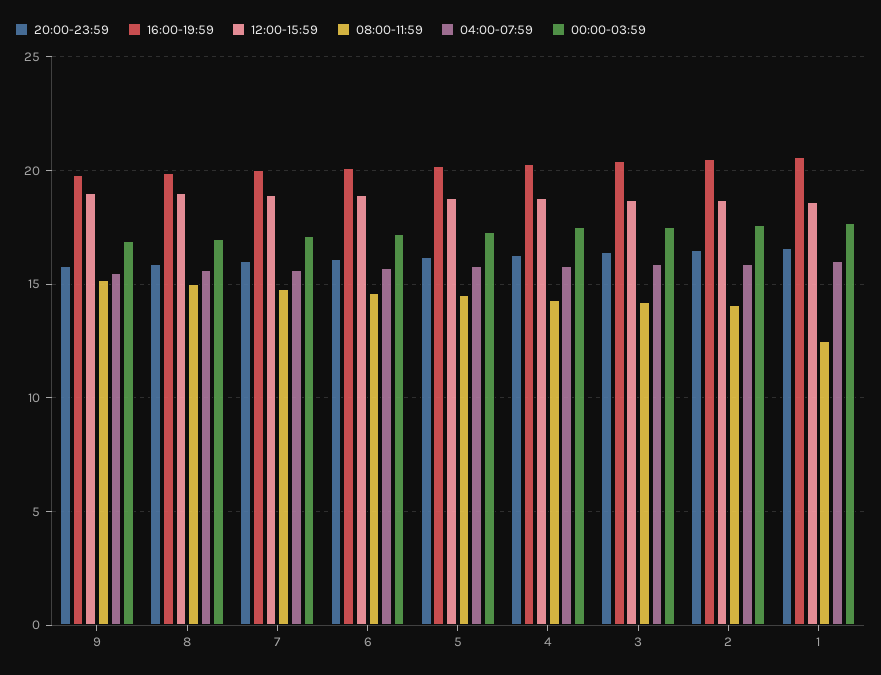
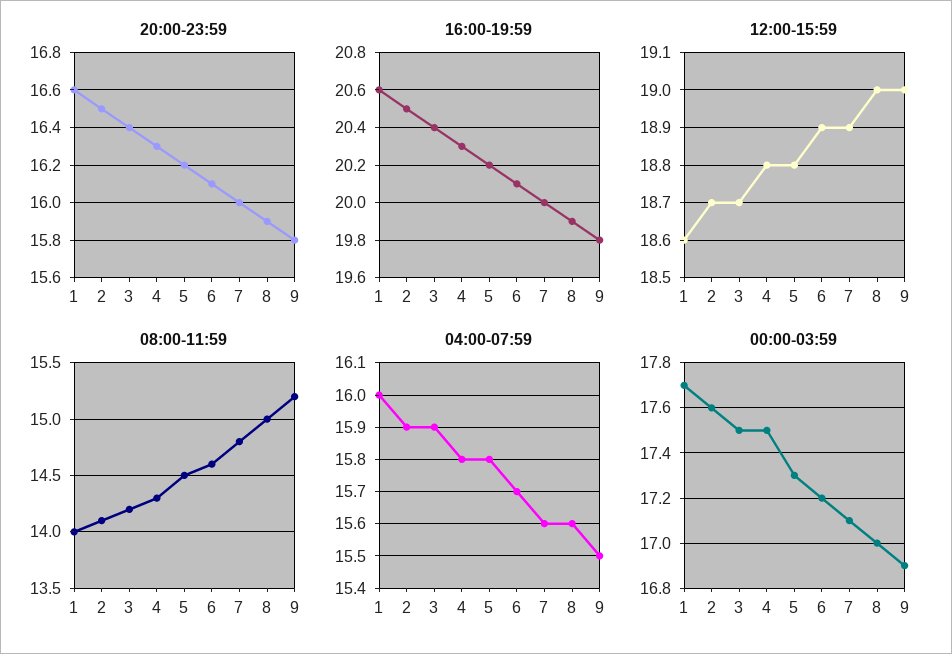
08:00-11:59, 1: 12.5 -> 14

